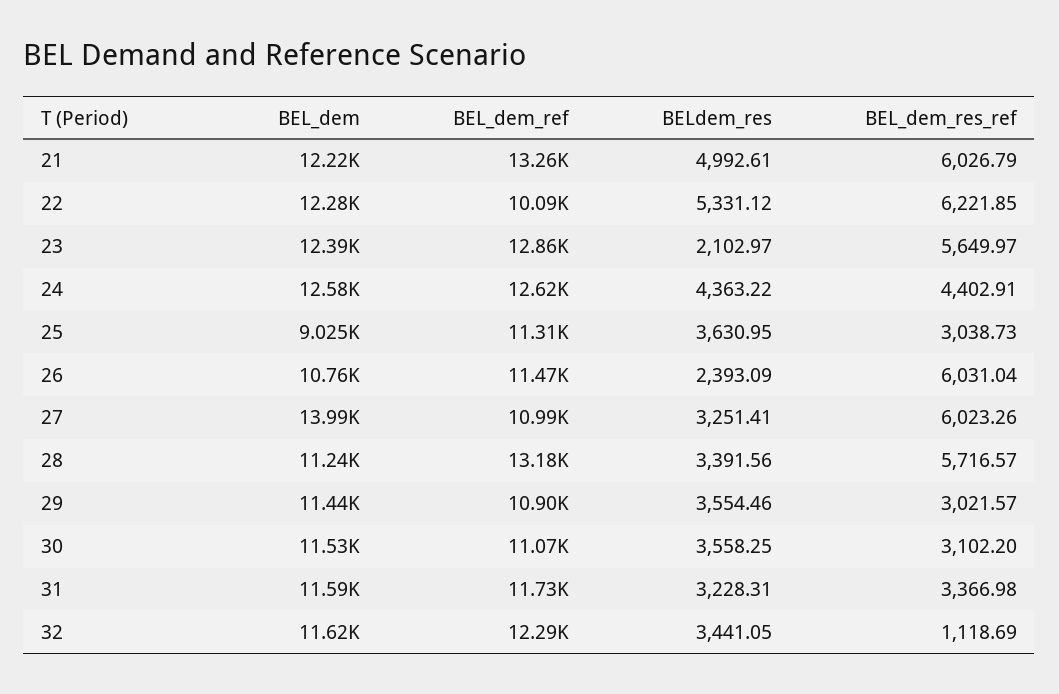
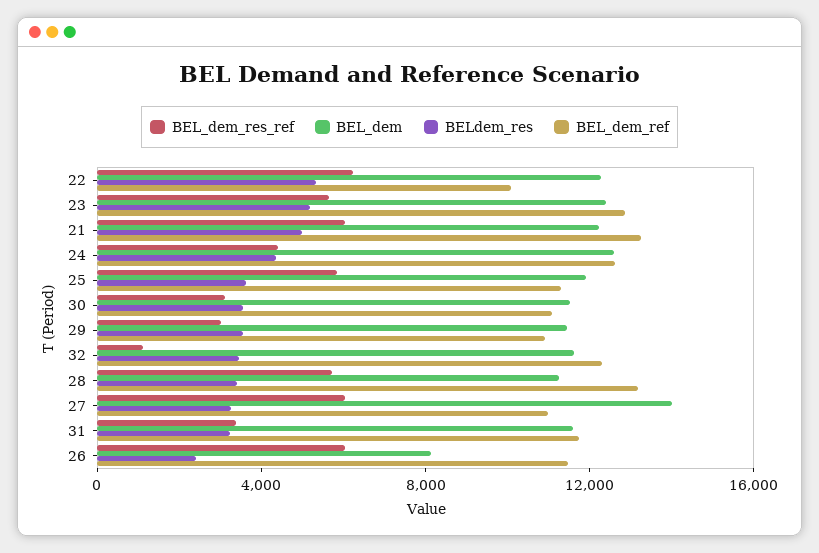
BELdem_res, 23: 2102.97 -> 5000
BEL_dem, 25: 9025 -> 12000
BEL_dem_res_ref, 25: 3038.73 -> 6000
BEL_dem, 26: 10760 -> 8000

